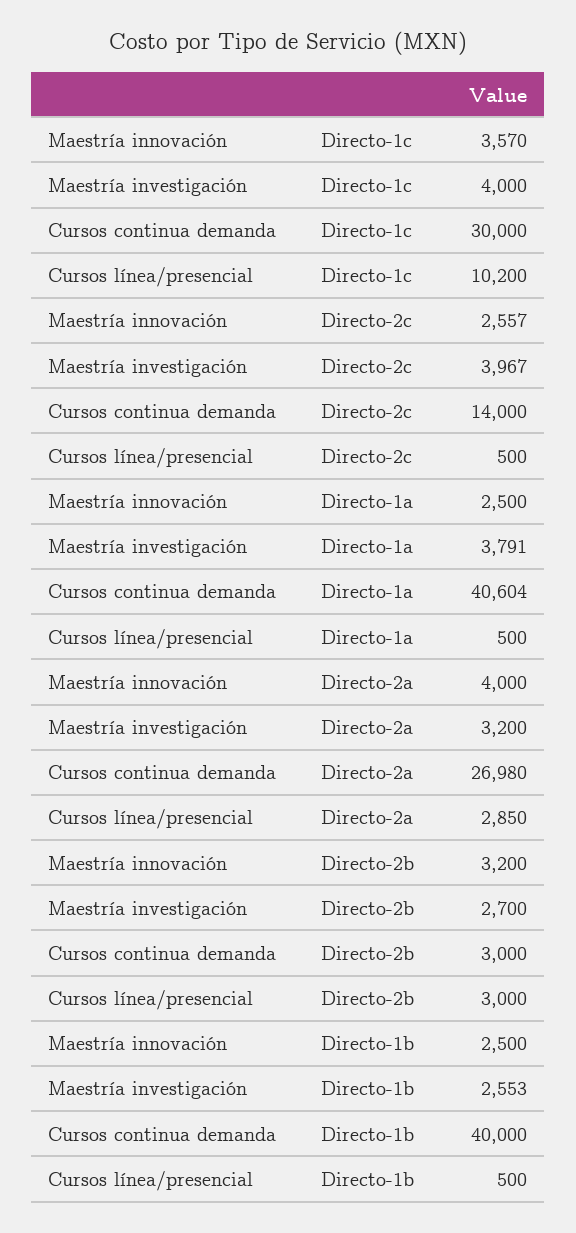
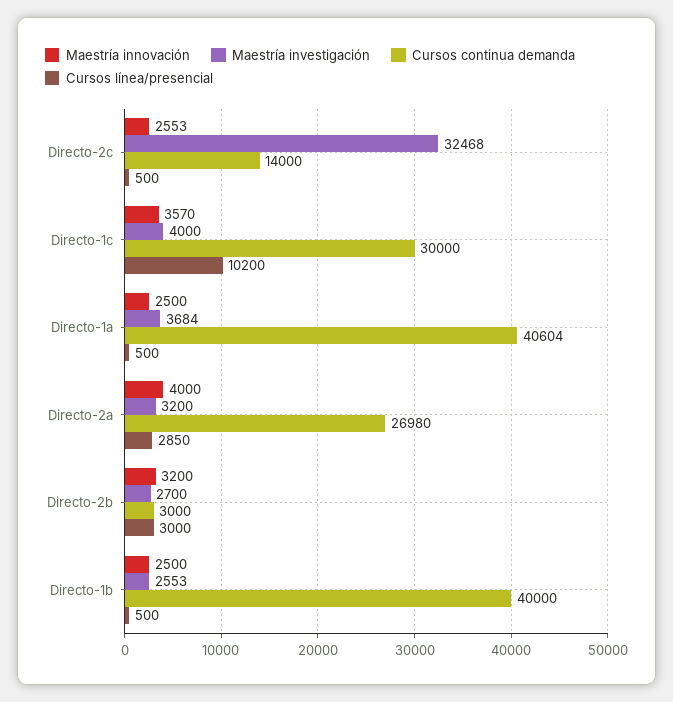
Maestría innovación, Directo-2c: 2557 -> 2553
Maestría investigación, Directo-2c: 3967 -> 32468
Maestría investigación, Directo-1a: 3791 -> 3684

